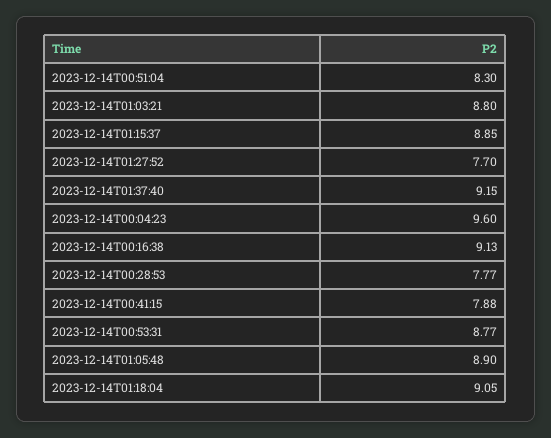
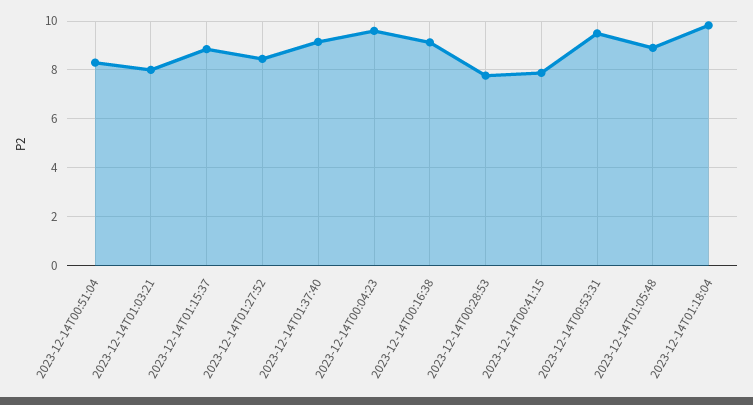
2023-12-14T01:03:21: 8.8 -> 8
2023-12-14T01:27:52: 7.7 -> 8.5
2023-12-14T00:53:31: 8.77 -> 9.5
2023-12-14T01:18:04: 9.05 -> 9.75

